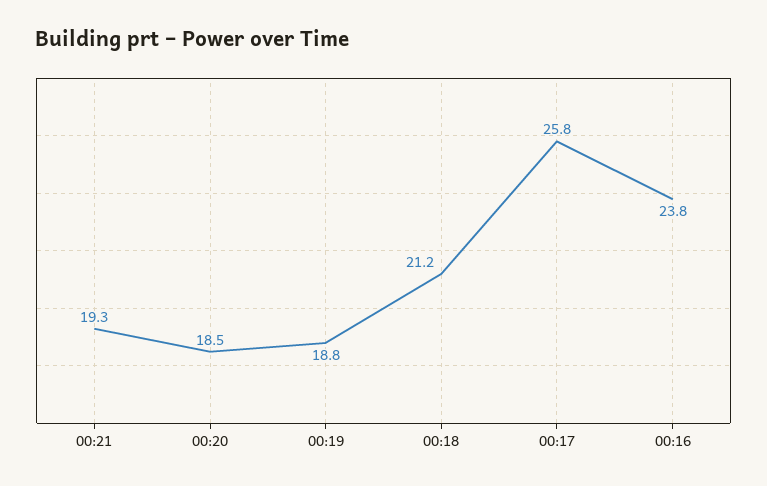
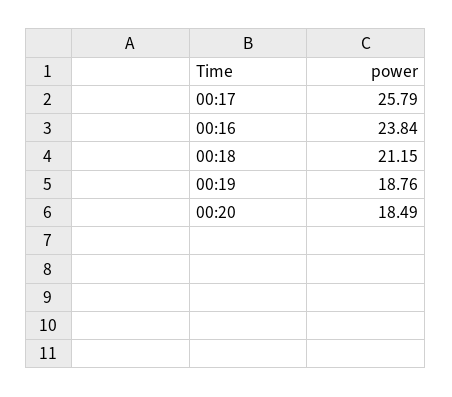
00:21: 19.3 -> none

